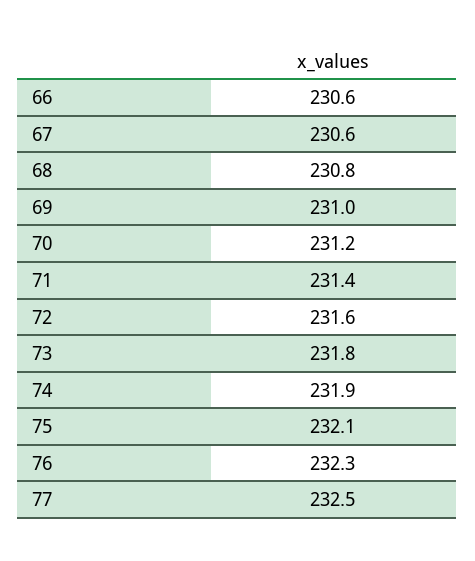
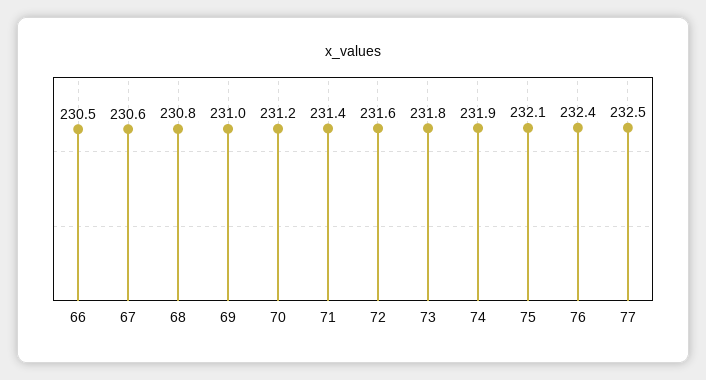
66: 230.6 -> 230.5
76: 232.3 -> 232.4

